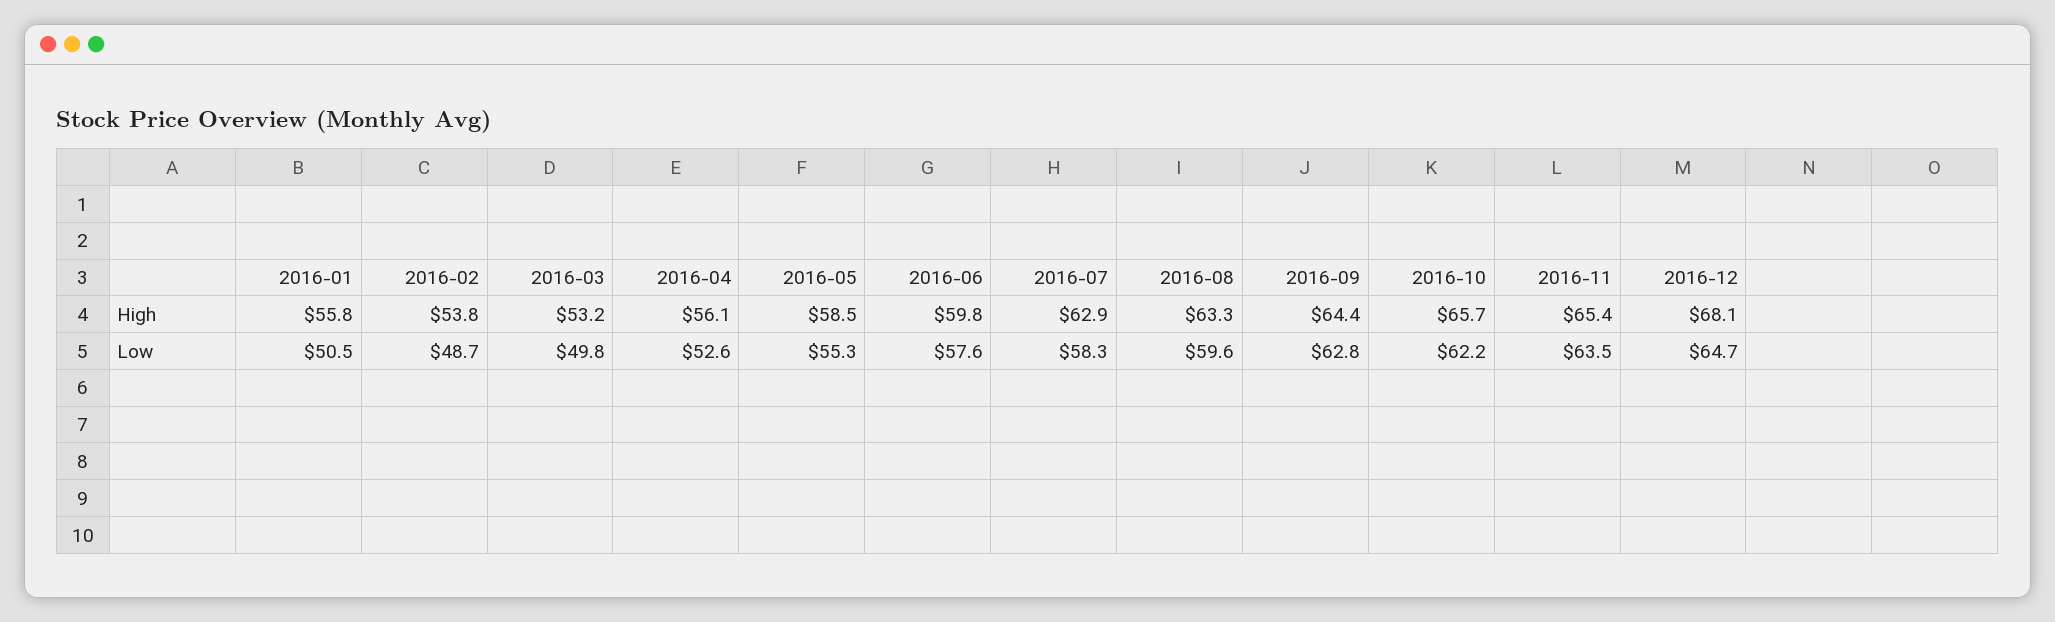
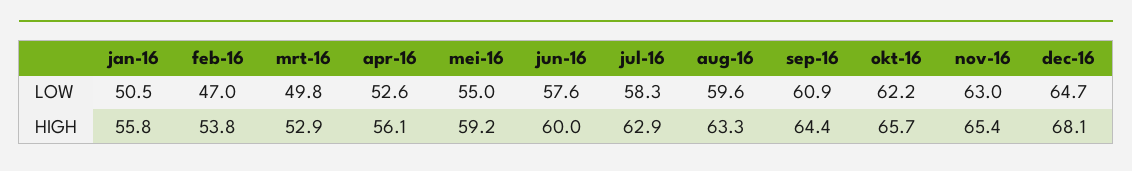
2016-03, High: 53.2 -> 52.9
2016-05, High: 58.5 -> 59.2
2016-06, High: 59.8 -> 60
2016-02, Low: 48.7 -> 47
2016-05, Low: 55.3 -> 55
2016-09, Low: 62.8 -> 60.9
2016-11, Low: 63.5 -> 63

